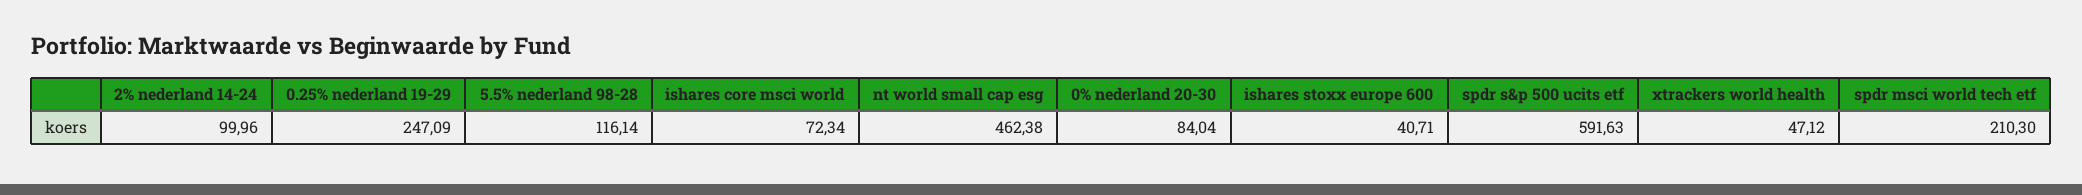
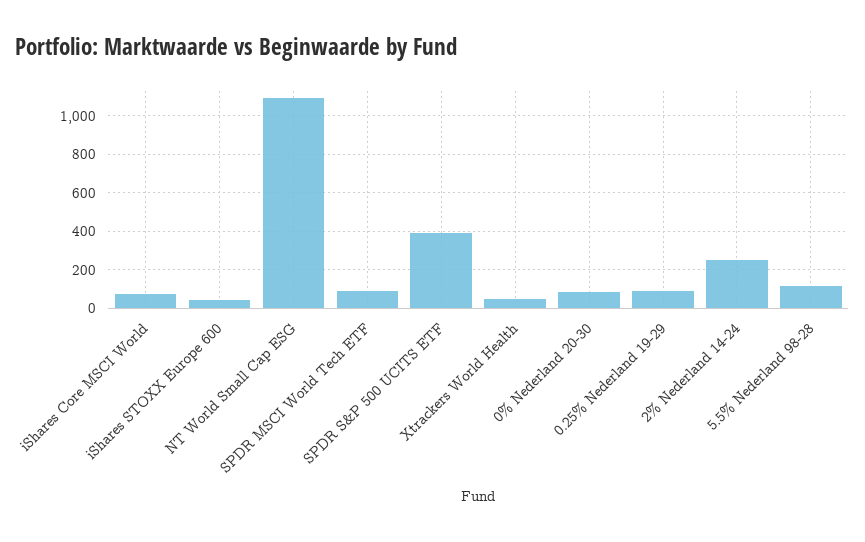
2% nederland 14-24: 99.96 -> 250
0.25% nederland 19-29: 247.09 -> 100
nt world small cap esg: 462.38 -> 1100
spdr s&p 500 ucits etf: 591.63 -> 400
spdr msci world tech etf: 210.3 -> 100

